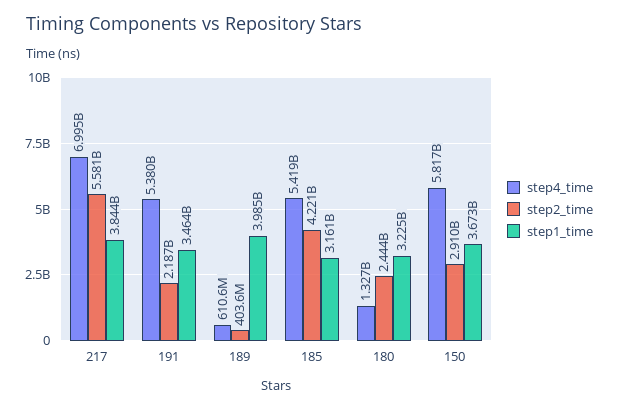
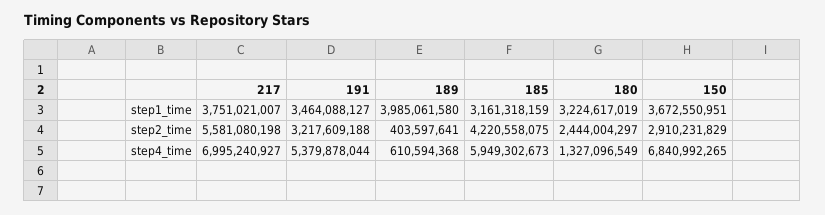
step1_time, 217: 3844000000 -> 3751021007
step2_time, 191: 2187000000 -> 3217609188
step4_time, 185: 5419000000 -> 5949302673
step4_time, 150: 5817000000 -> 6840992265

